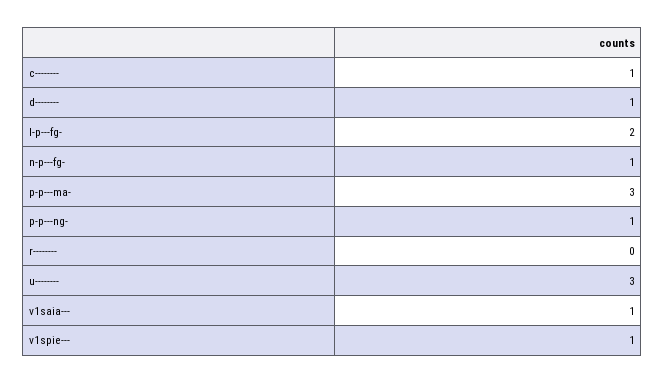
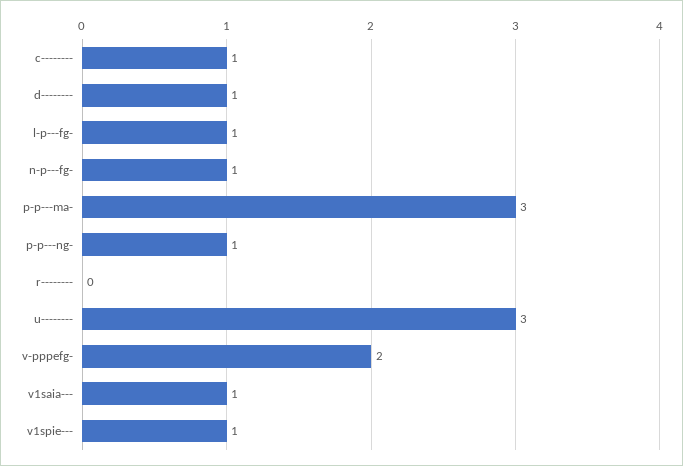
l-p---fg-: 2 -> 1
v-pppefg-: none -> 2

